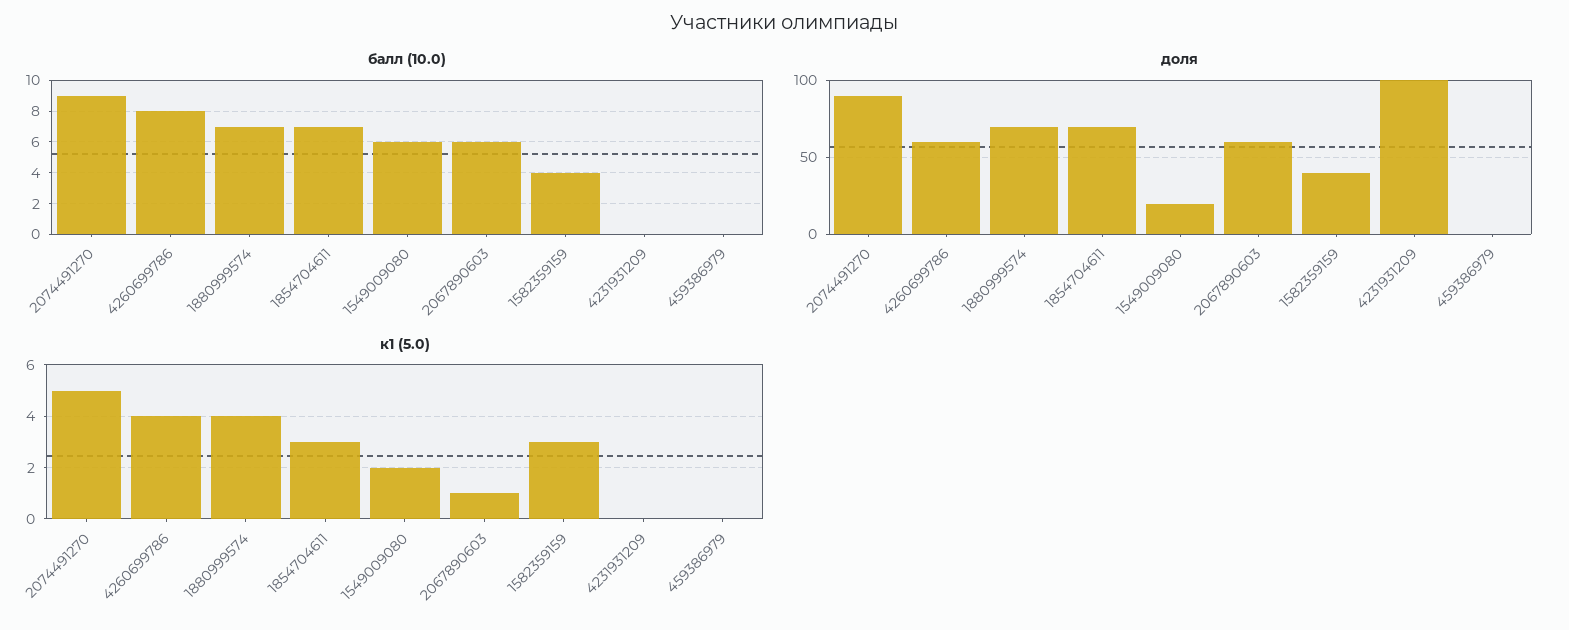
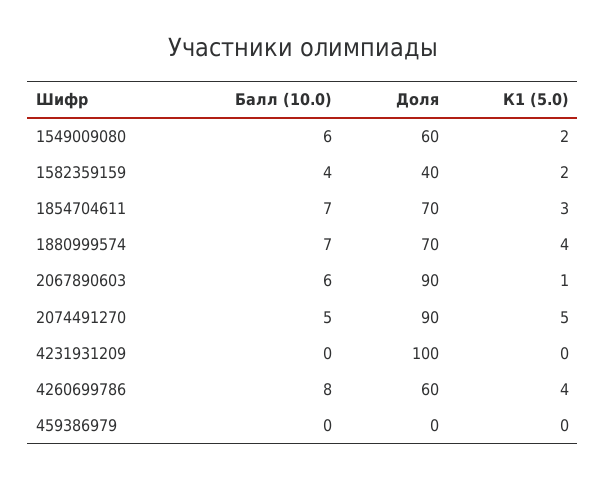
балл (10.0), 2074491270: 9 -> 5
доля, 1549009080: 20 -> 60
доля, 2067890603: 60 -> 90
к1 (5.0), 1582359159: 3 -> 2

